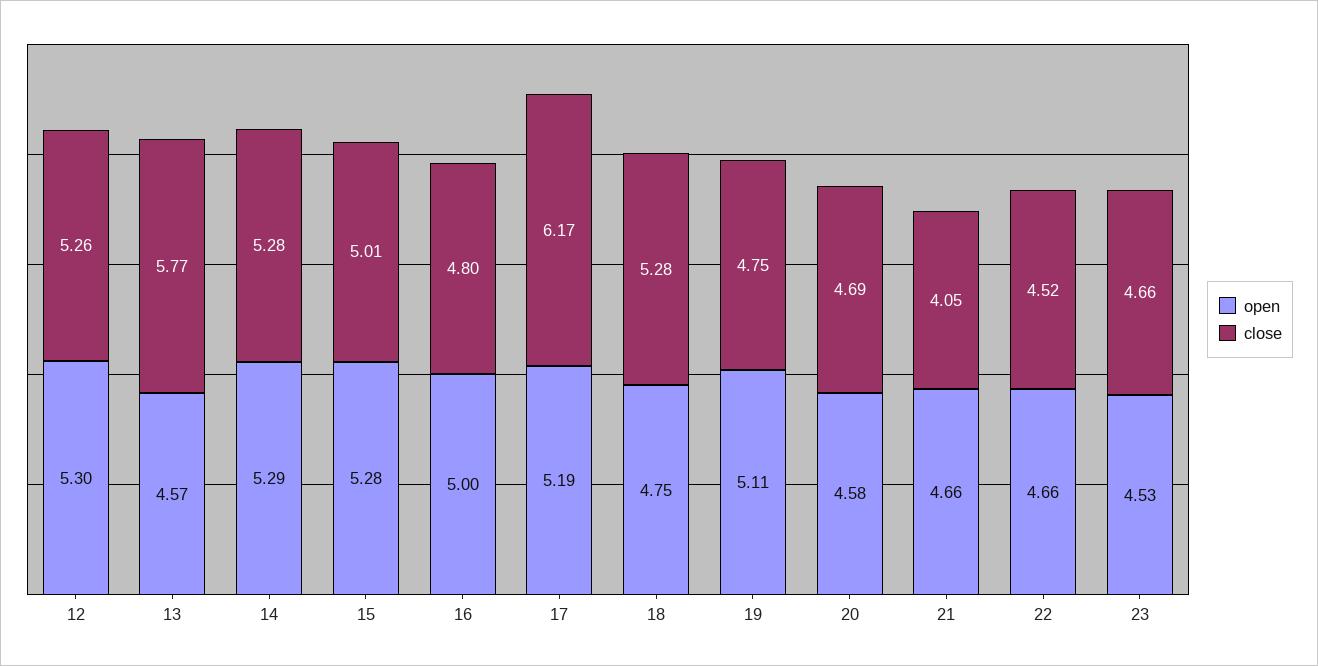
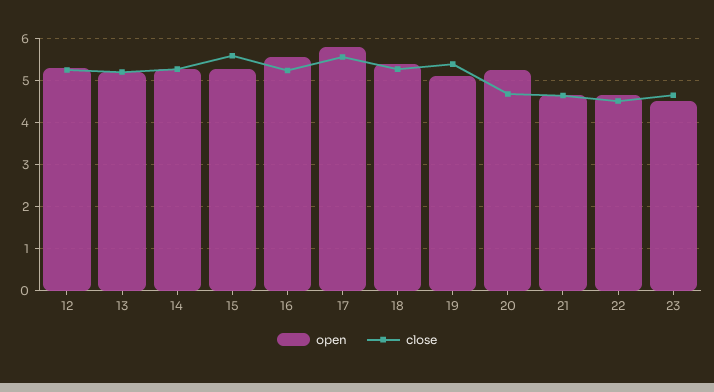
open, 13: 4.57 -> 5.2
close, 13: 5.77 -> 5.2
close, 15: 5.01 -> 5.6
open, 16: 5 -> 5.6
close, 16: 4.8 -> 5.2
open, 17: 5.19 -> 5.8
close, 17: 6.17 -> 5.6
open, 18: 4.75 -> 5.4
close, 19: 4.75 -> 5.4
open, 20: 4.58 -> 5.2
close, 21: 4.05 -> 4.6

